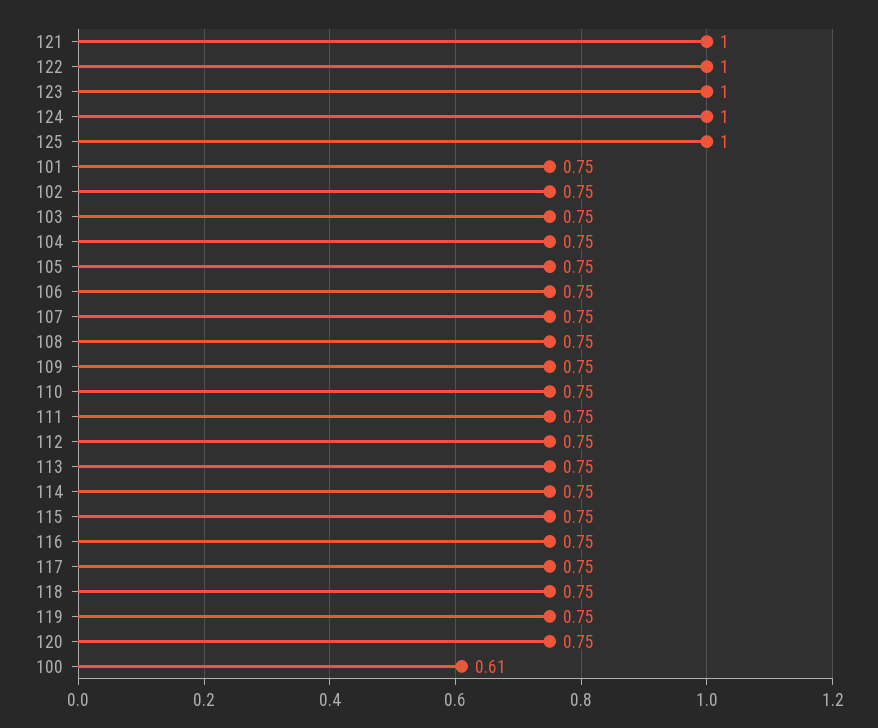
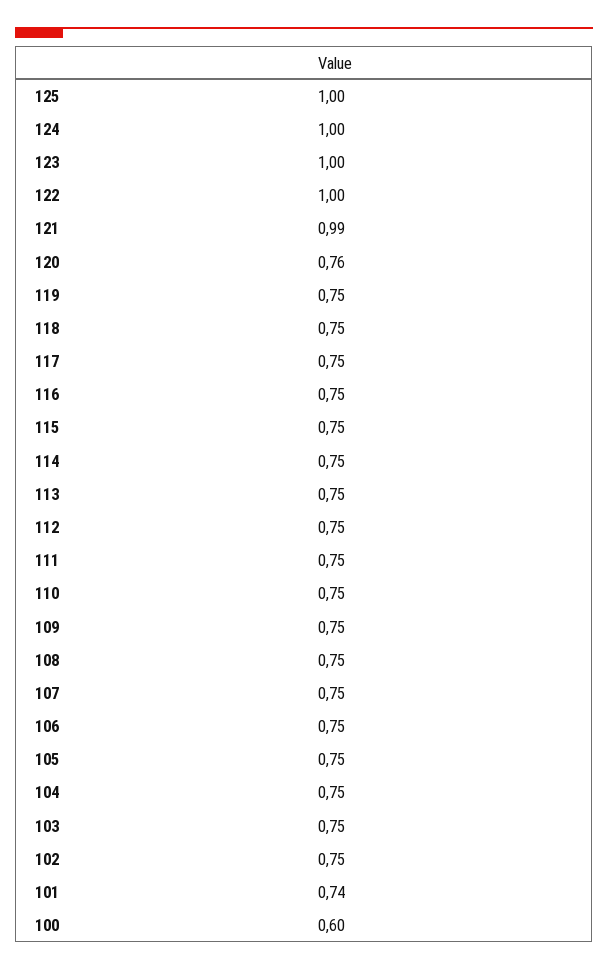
121: 1 -> 0.99
101: 0.75 -> 0.74
120: 0.75 -> 0.76
100: 0.61 -> 0.6

